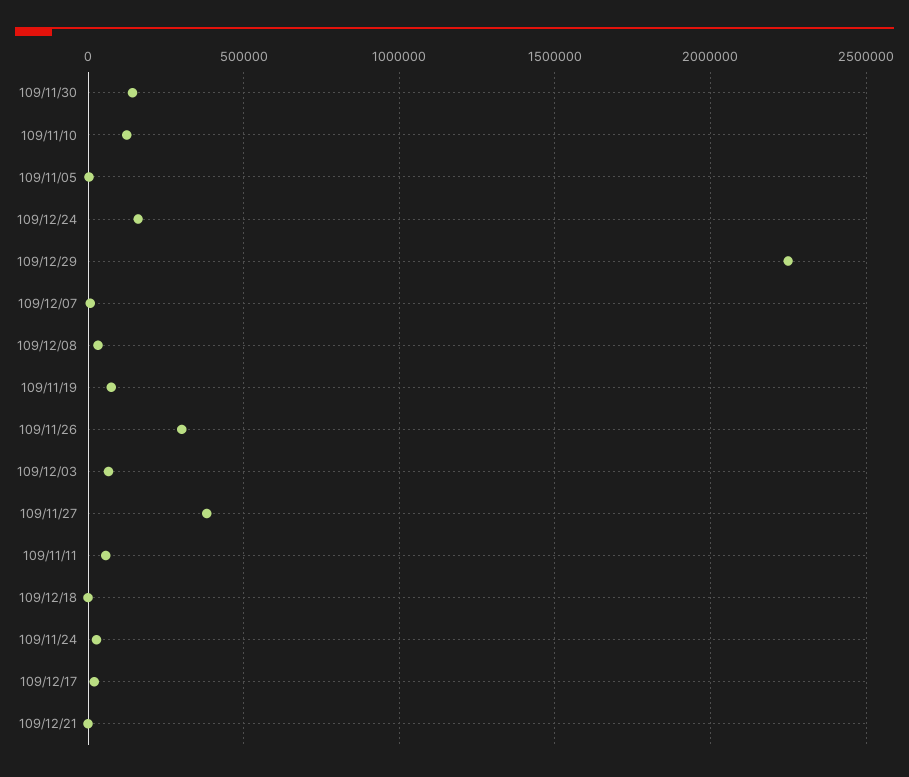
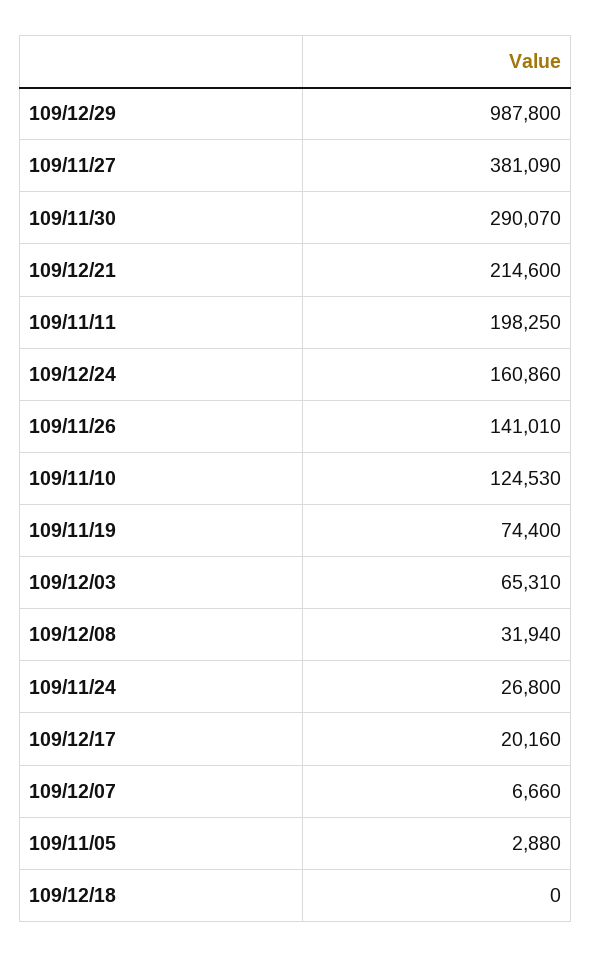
109/11/30: 150000 -> 290070
109/12/29: 2250000 -> 987800
109/11/26: 300000 -> 141010
109/11/11: 50000 -> 198250
109/12/21: 0 -> 214600

